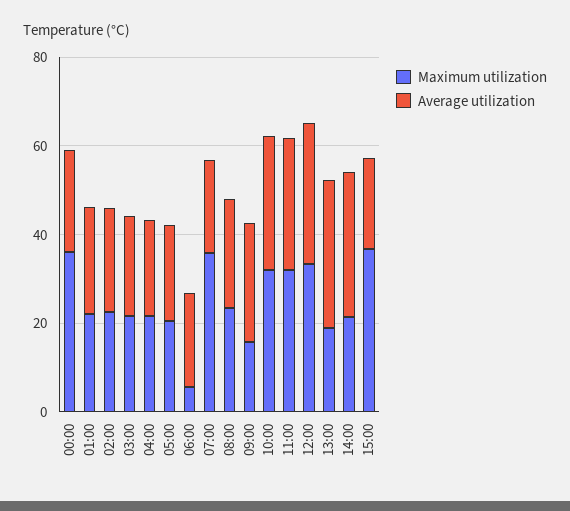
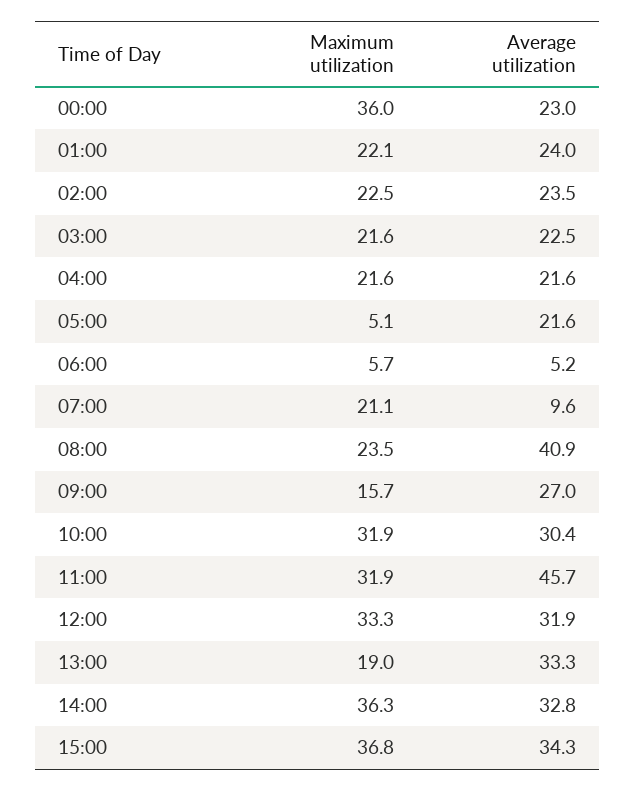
Maximum utilization, 05:00: 20 -> 5.1
Average utilization, 06:00: 20 -> 5.2
Maximum utilization, 07:00: 35 -> 21.1
Average utilization, 07:00: 20 -> 9.6
Average utilization, 08:00: 25 -> 40.9
Average utilization, 11:00: 30 -> 45.7
Maximum utilization, 14:00: 20 -> 36.3
Average utilization, 15:00: 20 -> 34.3

